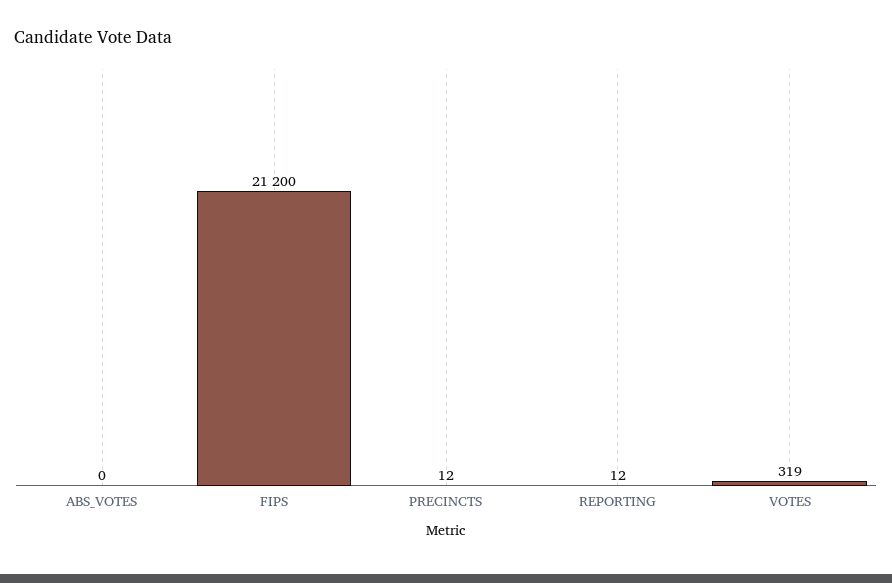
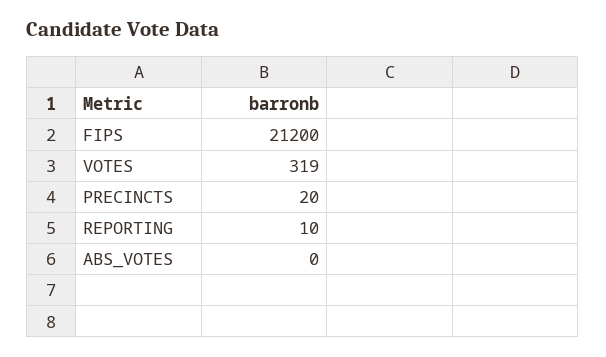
PRECINCTS: 12 -> 20
REPORTING: 12 -> 10

